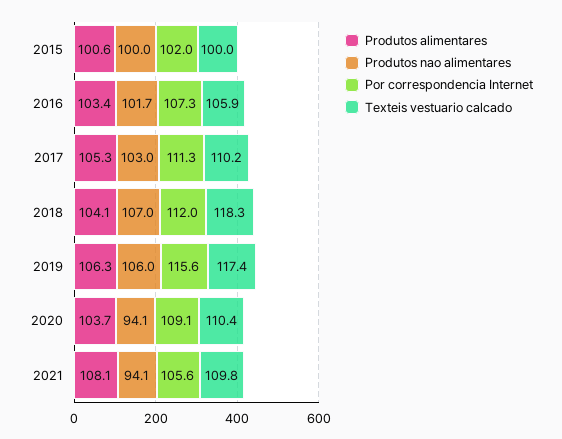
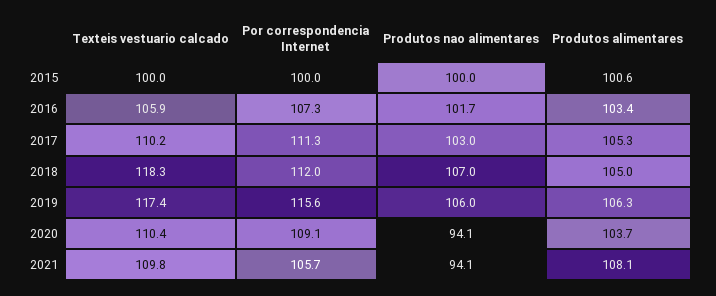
Por correspondencia Internet, 2015: 102 -> 100
Produtos alimentares, 2018: 104.1 -> 105
Por correspondencia Internet, 2021: 105.6 -> 105.7

